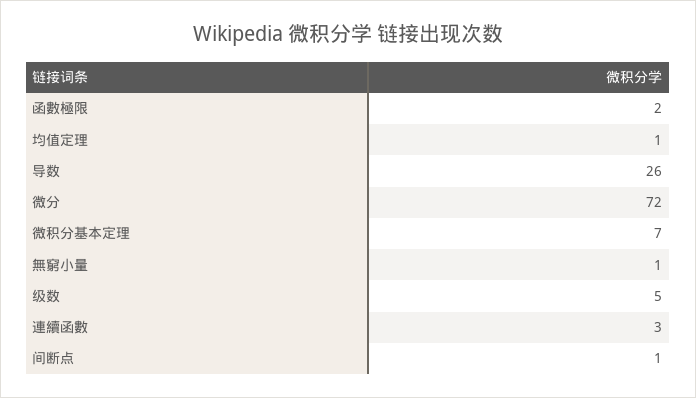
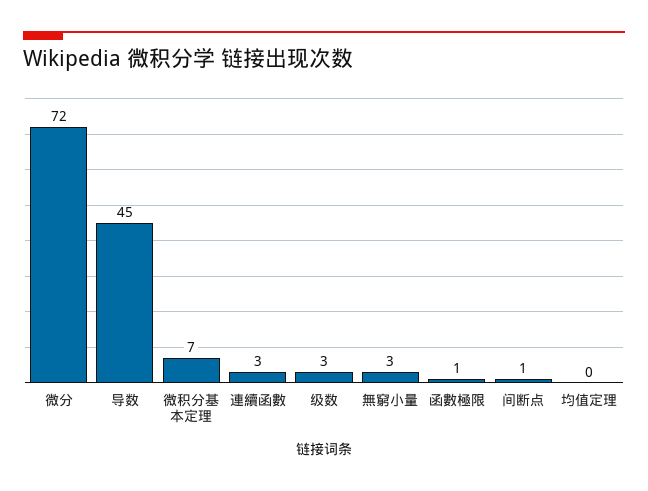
函數極限: 2 -> 1
均值定理: 1 -> 0
导数: 26 -> 45
無窮小量: 1 -> 3
级数: 5 -> 3

